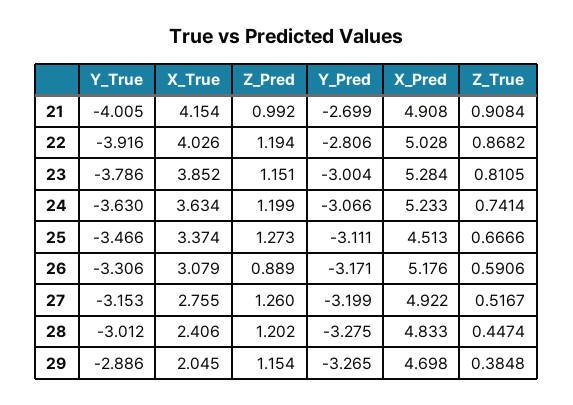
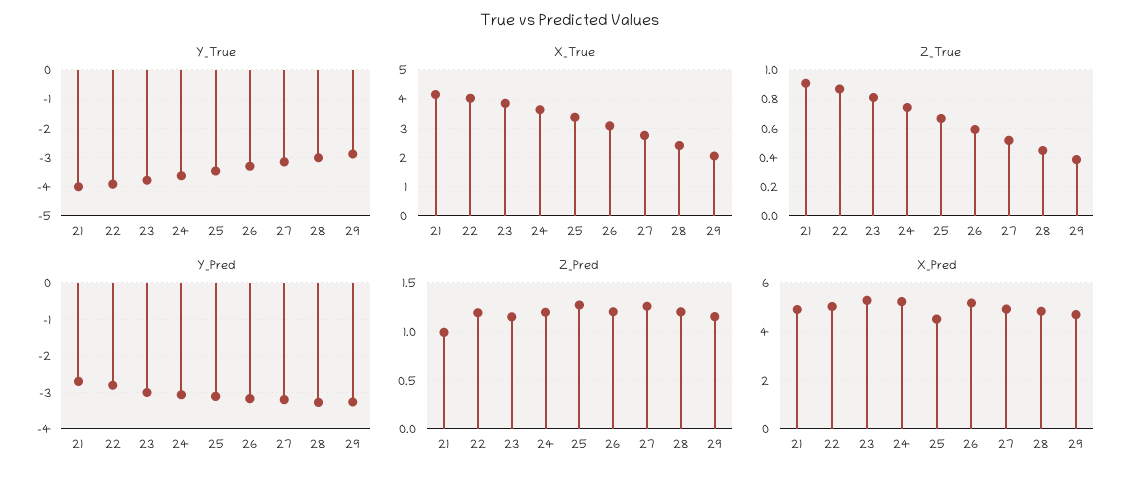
Z_Pred, 26: 0.889 -> 1.2

